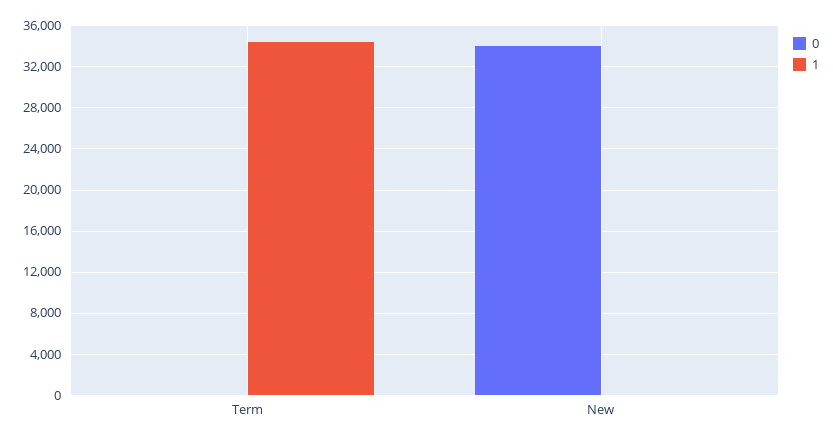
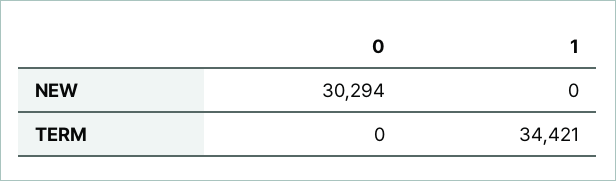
0, New: 34000 -> 30294

